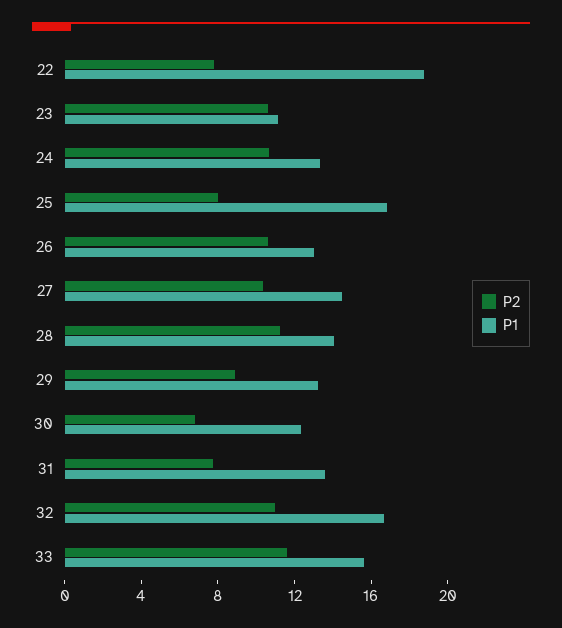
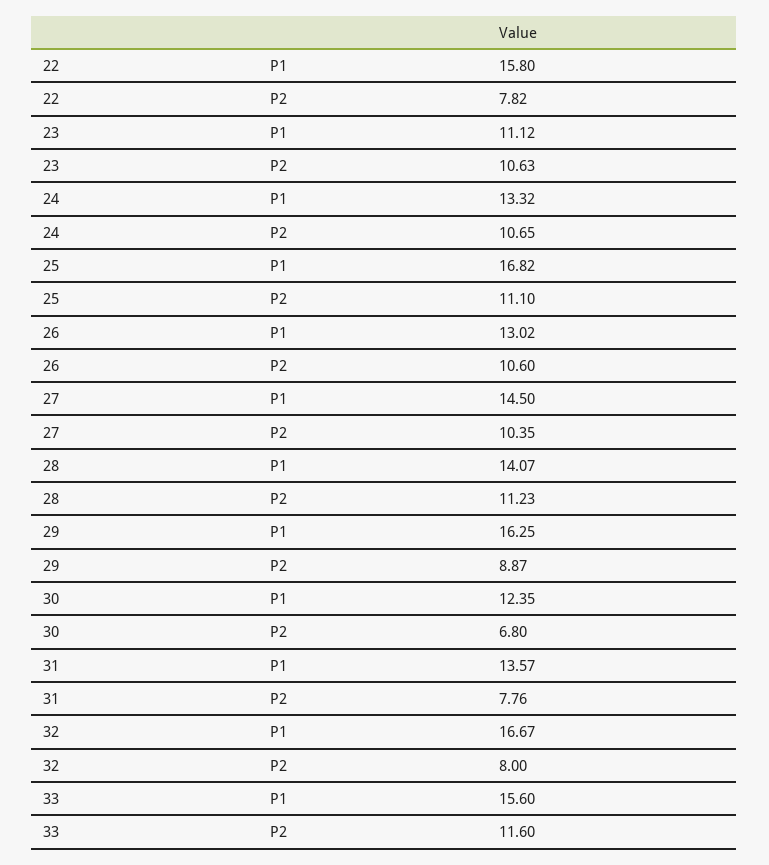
P1, 22: 19 -> 15.8
P2, 25: 8 -> 11.1
P1, 29: 13 -> 16.25
P2, 32: 11 -> 8

